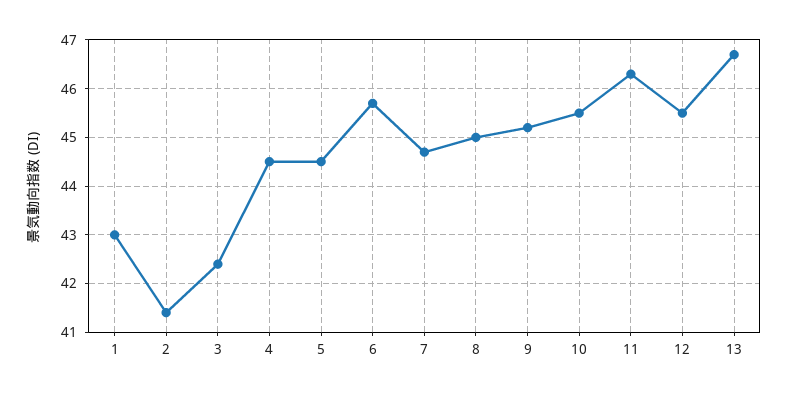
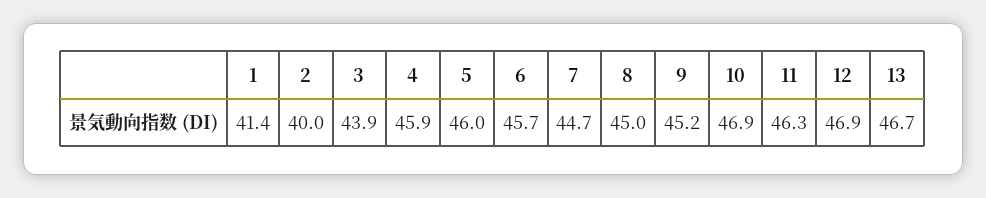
1: 43 -> 41.4
2: 41.5 -> 40
3: 42.5 -> 43.9
4: 44.5 -> 45.9
5: 44.5 -> 46
10: 45.5 -> 46.9
12: 45.5 -> 46.9

